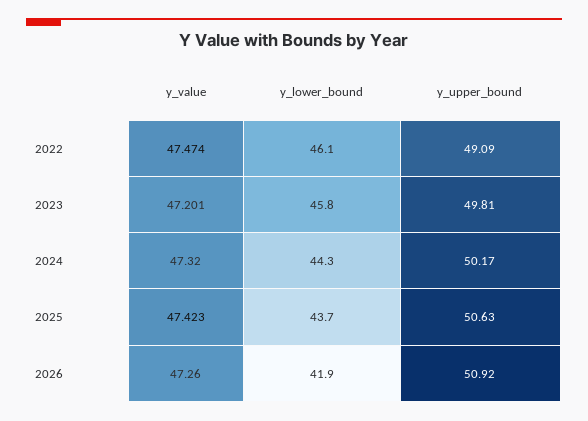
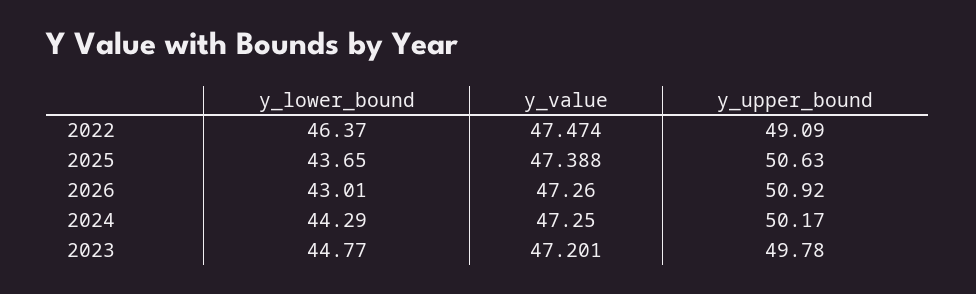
y_lower_bound, 2022: 46.1 -> 46.37
y_lower_bound, 2023: 45.8 -> 44.77
y_upper_bound, 2023: 49.81 -> 49.78
y_value, 2024: 47.32 -> 47.25
y_value, 2025: 47.423 -> 47.388
y_lower_bound, 2026: 41.9 -> 43.01

